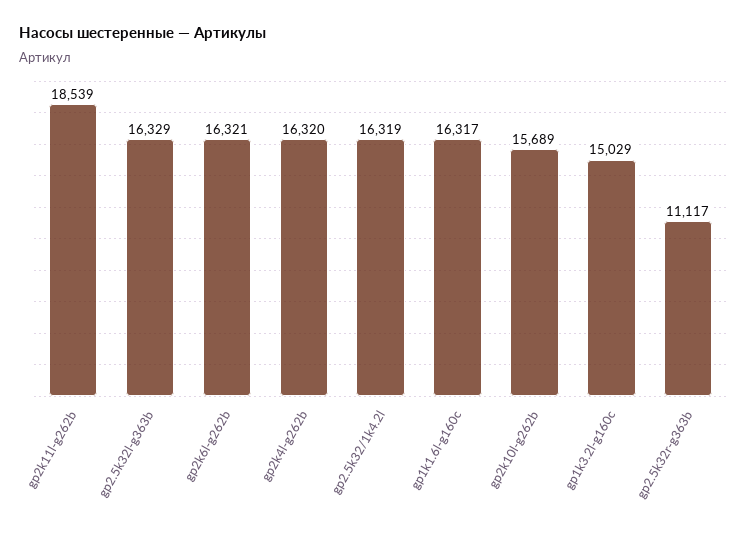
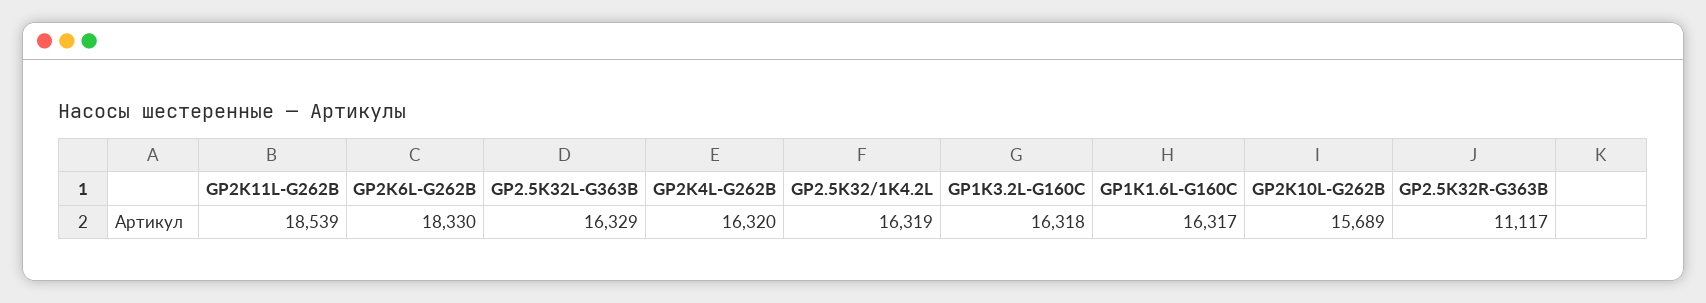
gp2k6l-g262b: 16321 -> 18330
gp1k3.2l-g160c: 15029 -> 16318

